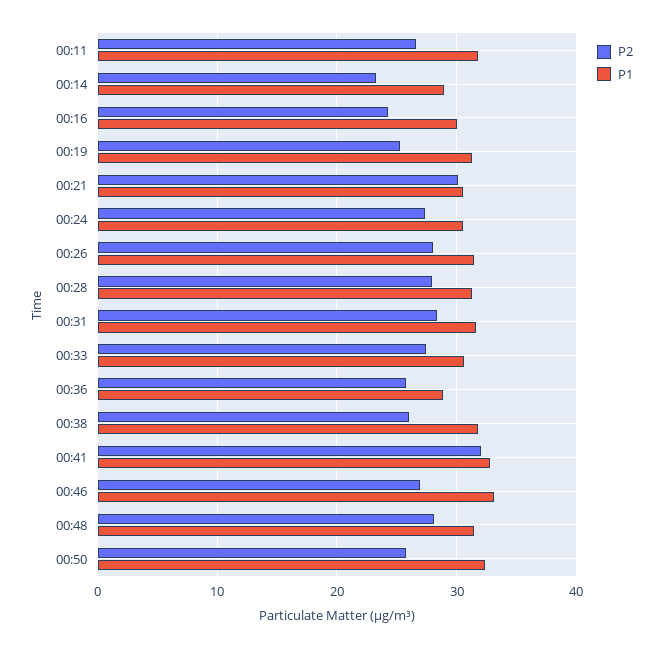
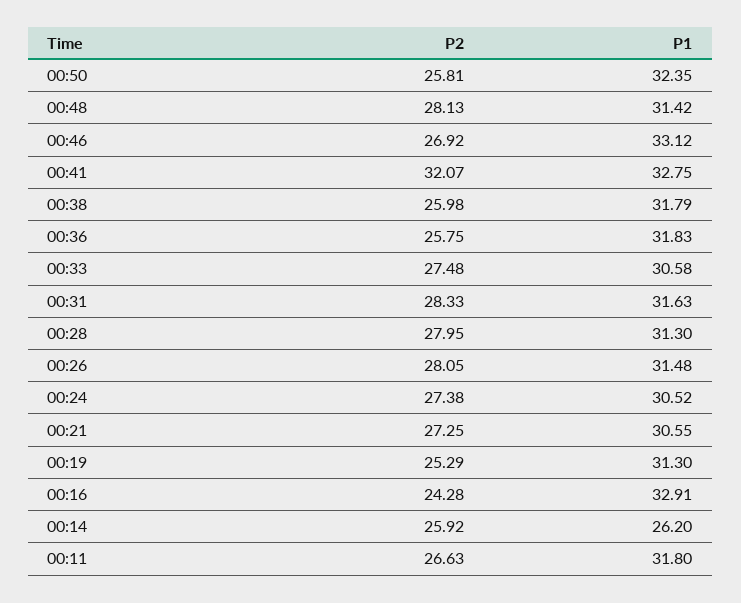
P2, 00:14: 23 -> 25.92
P1, 00:14: 29 -> 26.2
P1, 00:16: 30 -> 32.91
P2, 00:21: 30 -> 27.25
P1, 00:36: 29 -> 31.83

